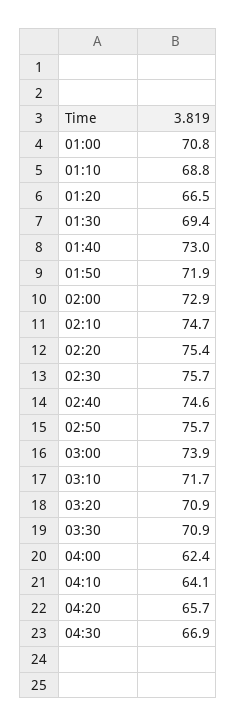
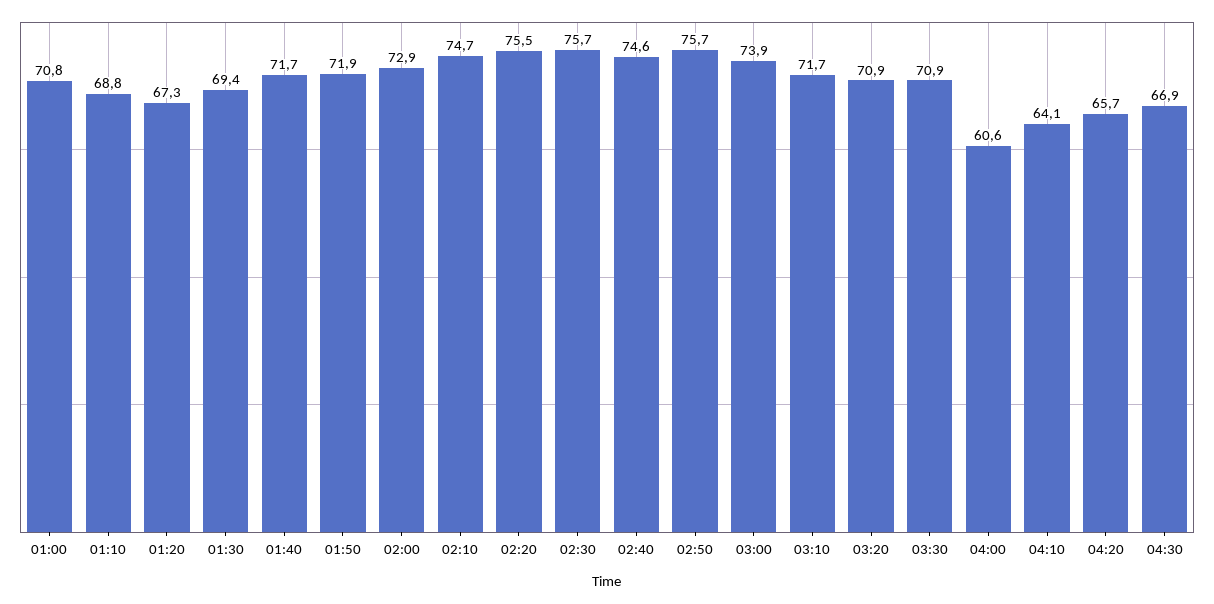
01:20: 66.5 -> 67.3
01:40: 73 -> 71.7
02:20: 75.4 -> 75.5
04:00: 62.4 -> 60.6

